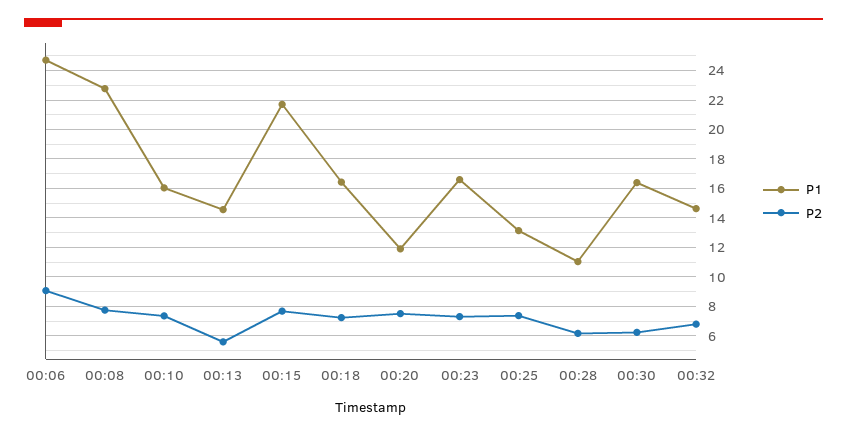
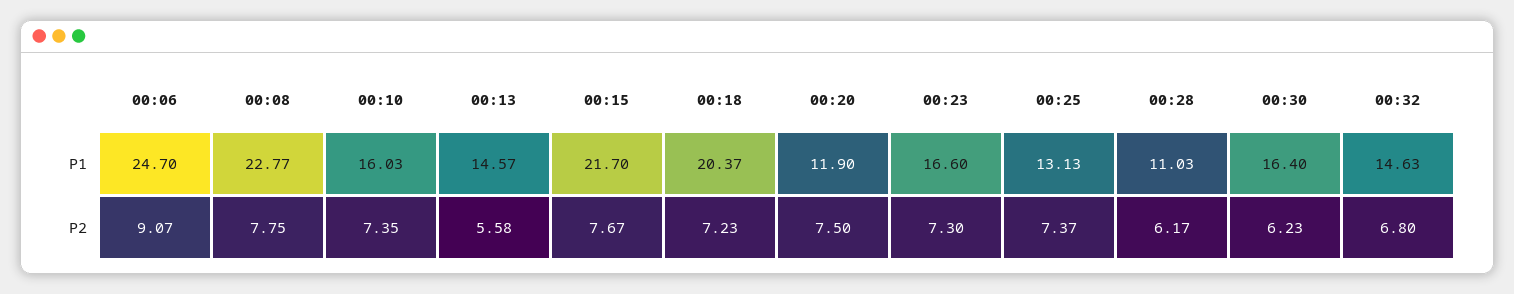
P1, 00:18: 16.5 -> 20.37

